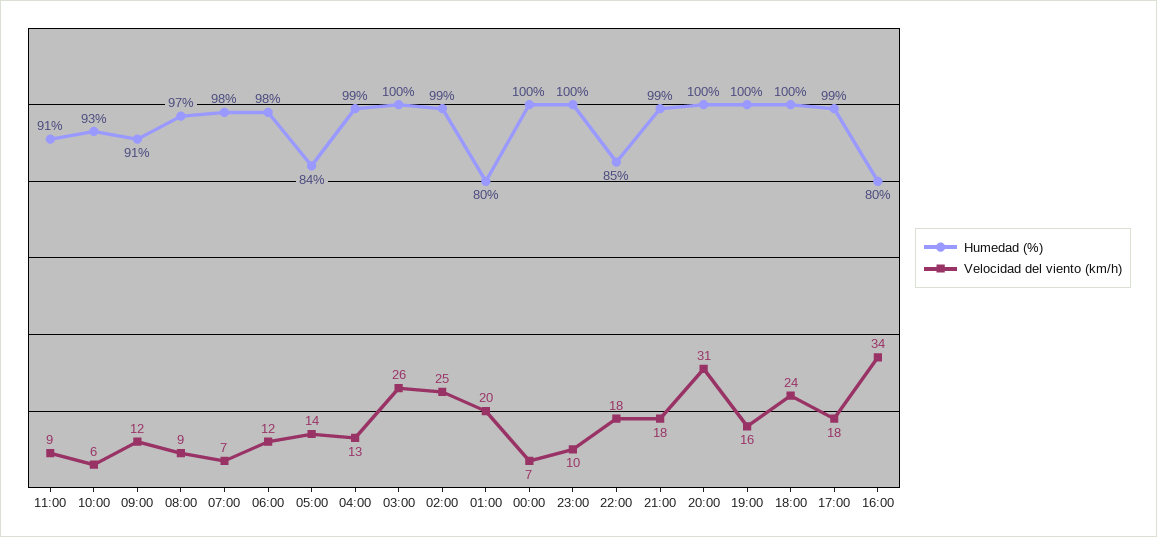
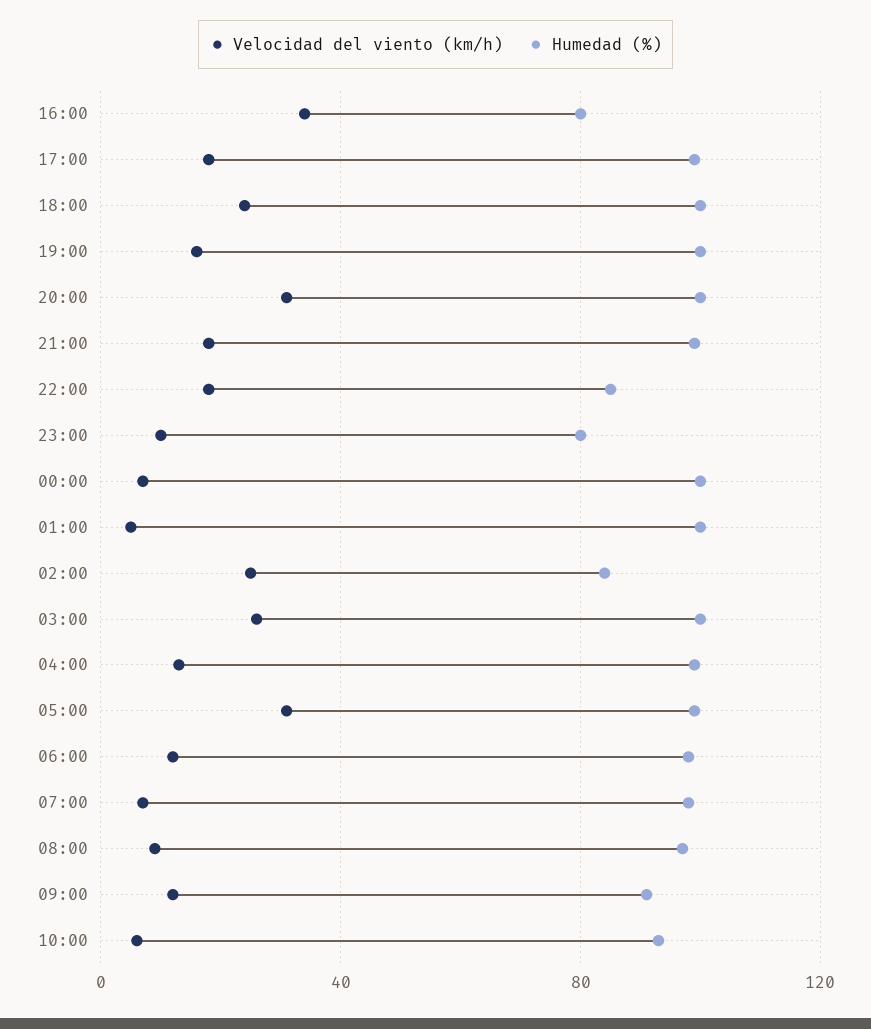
Humedad (%), 11:00: 91 -> none
Velocidad del viento (km/h), 11:00: 9 -> none
Humedad (%), 05:00: 84 -> 100
Velocidad del viento (km/h), 05:00: 14 -> 30
Humedad (%), 02:00: 99 -> 85
Humedad (%), 01:00: 80 -> 100
Velocidad del viento (km/h), 01:00: 20 -> 5
Humedad (%), 23:00: 100 -> 80

